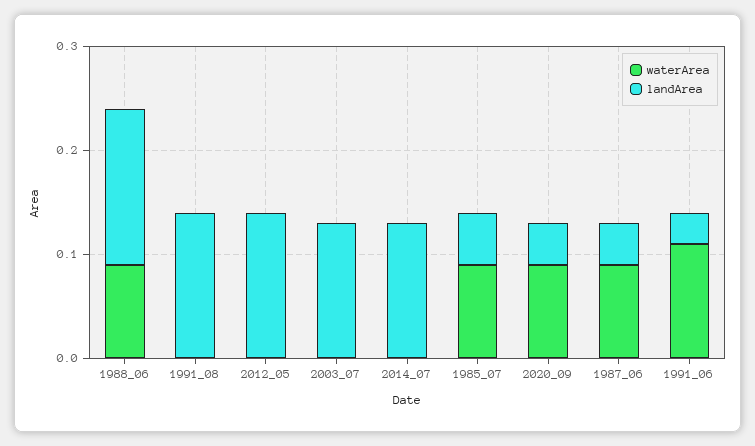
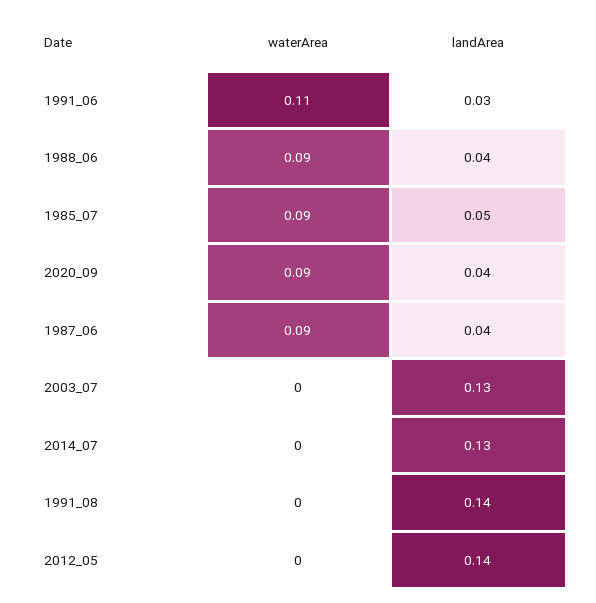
landArea, 1988_06: 0.15 -> 0.04

